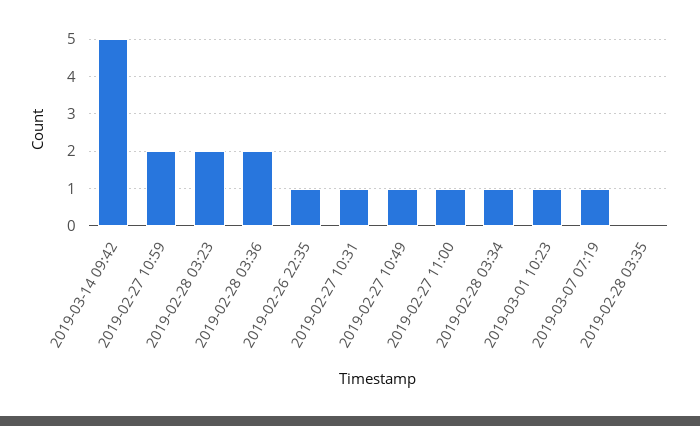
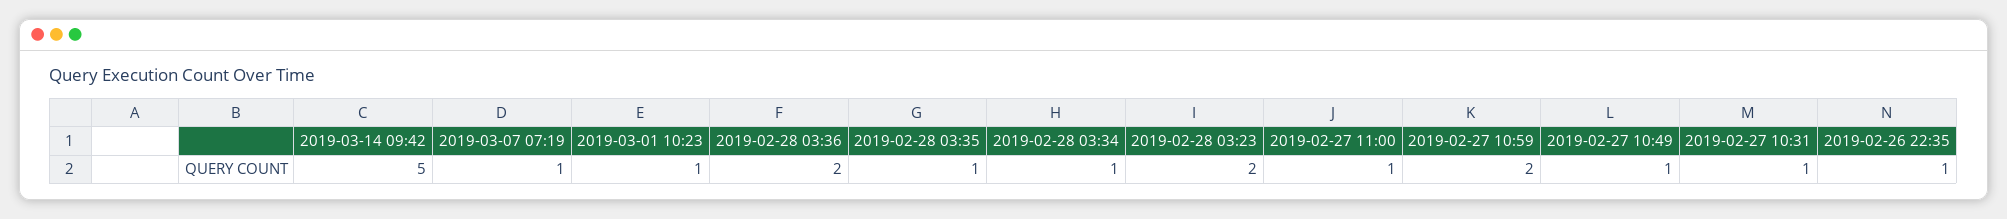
2019-02-28 03:35: 0 -> 1

